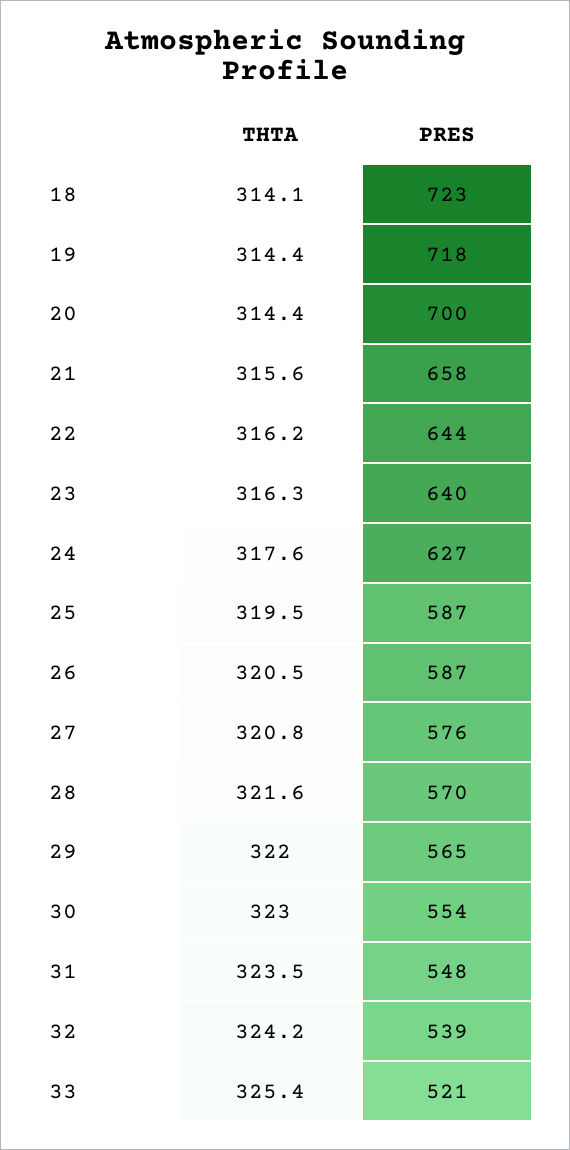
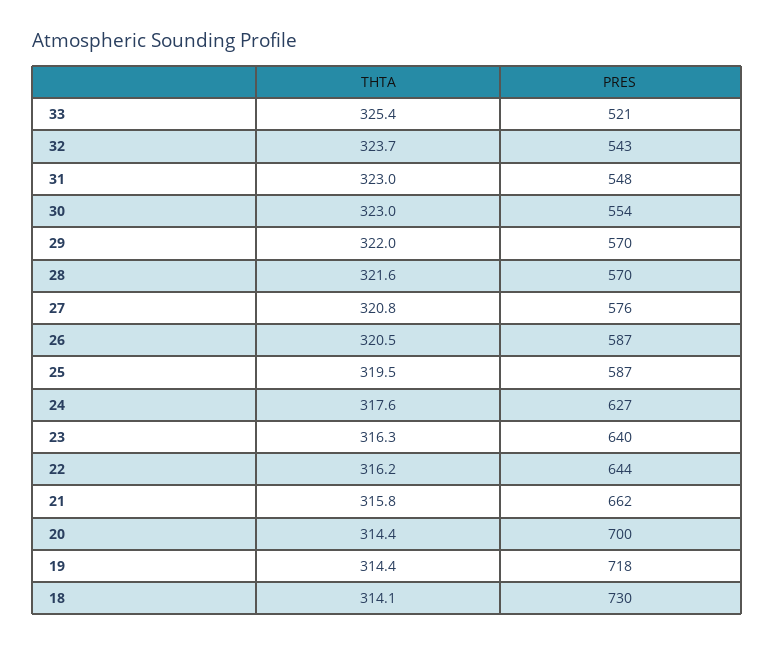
PRES, 18: 723 -> 730
THTA, 21: 315.6 -> 315.8
PRES, 21: 658 -> 662
PRES, 29: 565 -> 570
THTA, 31: 323.5 -> 323
THTA, 32: 324.2 -> 323.7
PRES, 32: 539 -> 543

